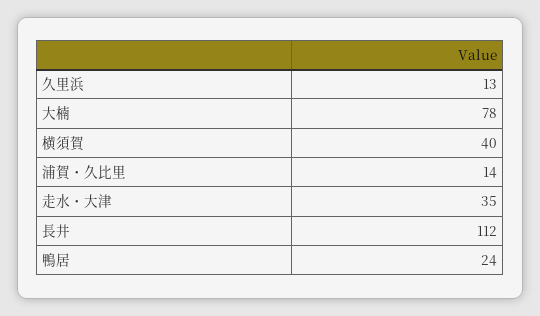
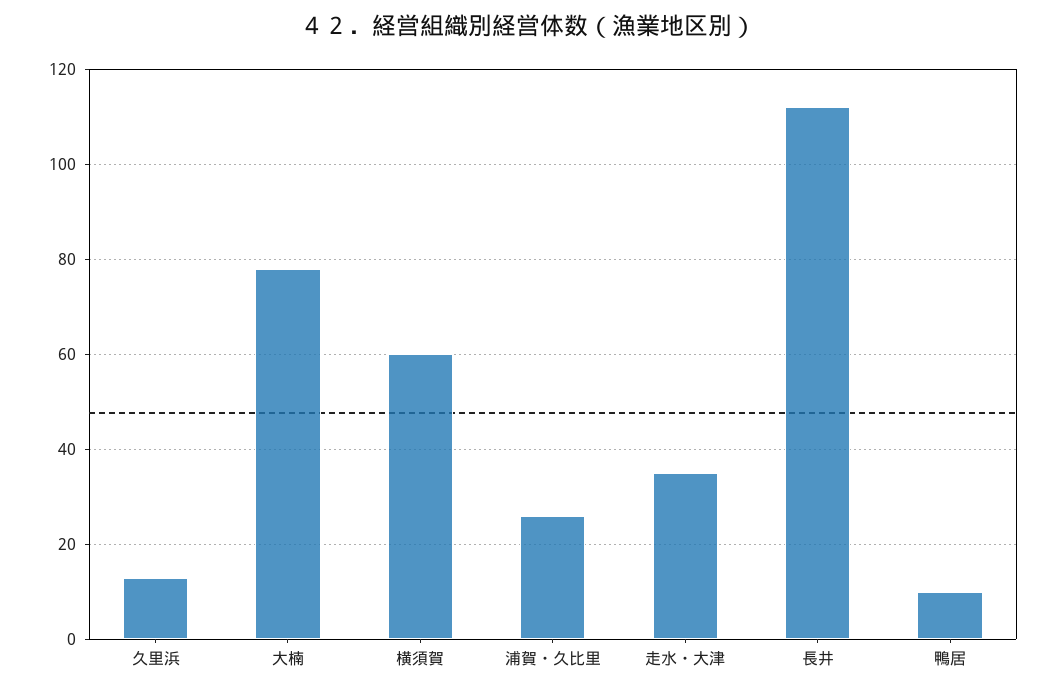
横須賀: 40 -> 60
浦賀・久比里: 14 -> 25
鴨居: 24 -> 10

